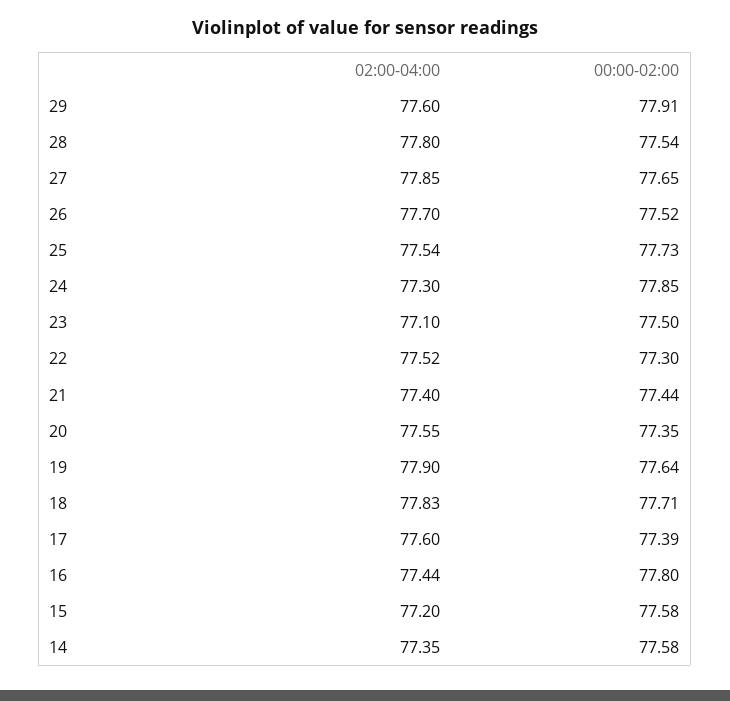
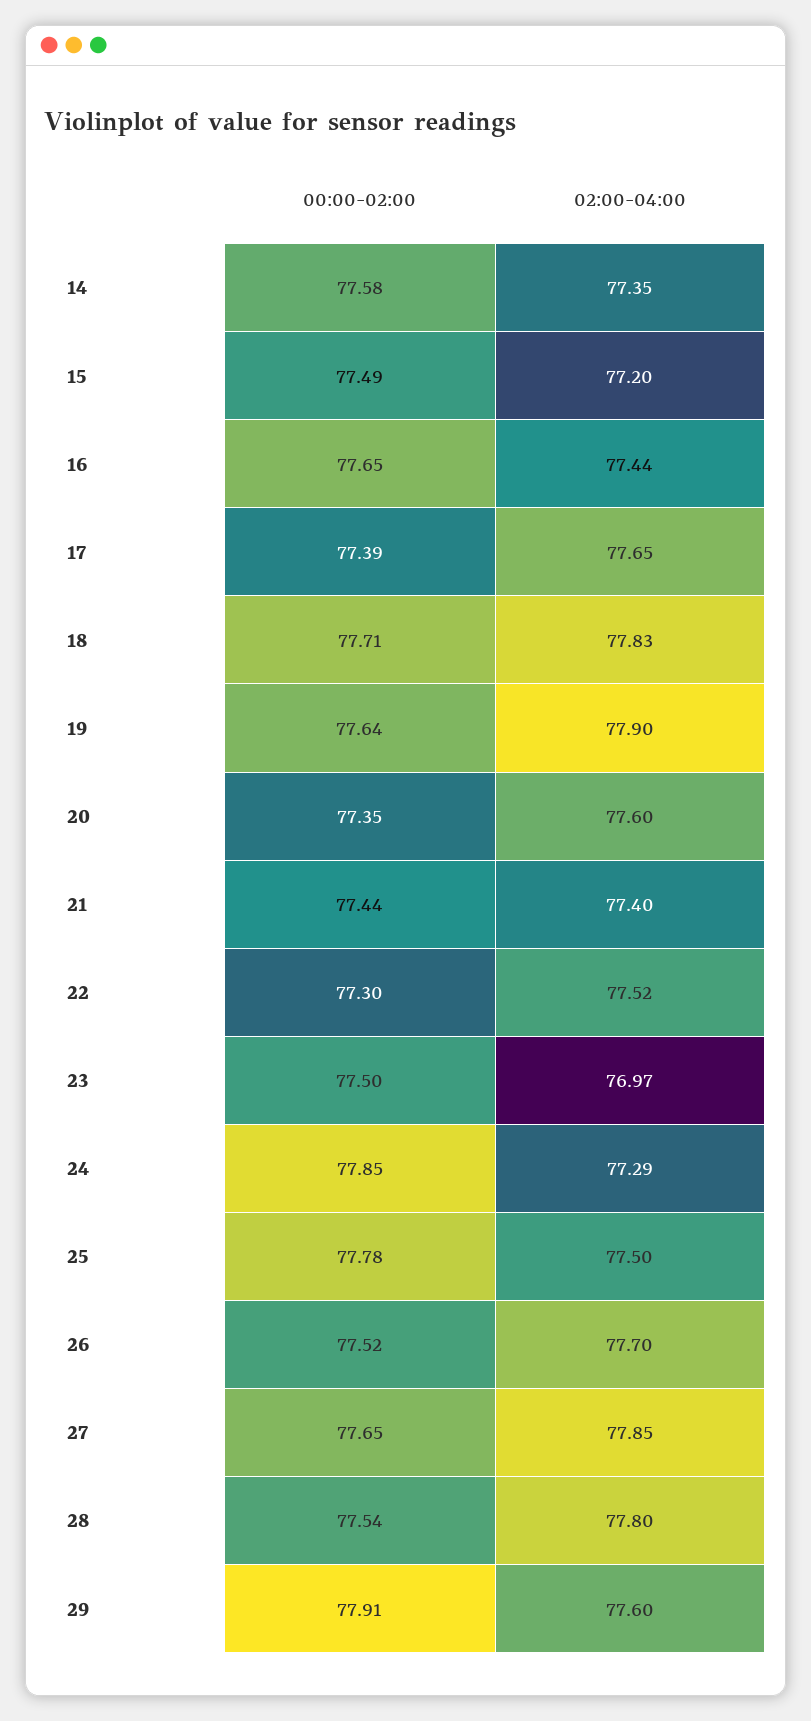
02:00-04:00, 25: 77.54 -> 77.5
00:00-02:00, 25: 77.73 -> 77.78
02:00-04:00, 24: 77.3 -> 77.29
02:00-04:00, 23: 77.1 -> 76.97
02:00-04:00, 20: 77.55 -> 77.6
02:00-04:00, 17: 77.6 -> 77.65
00:00-02:00, 16: 77.8 -> 77.65
00:00-02:00, 15: 77.58 -> 77.49

